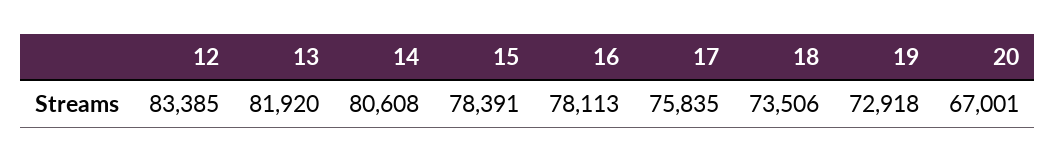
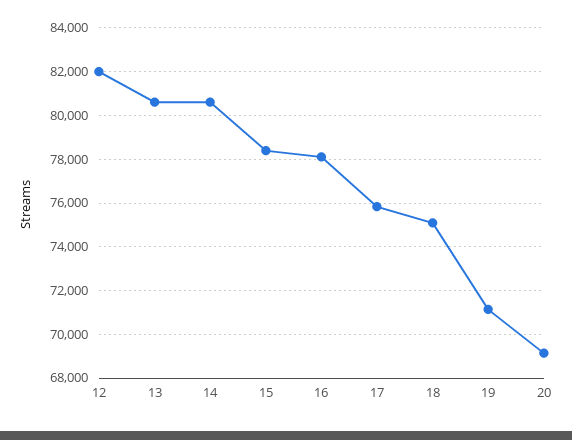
12: 83385 -> 82000
13: 81920 -> 80500
18: 73506 -> 75000
19: 72918 -> 71000
20: 67001 -> 69000

